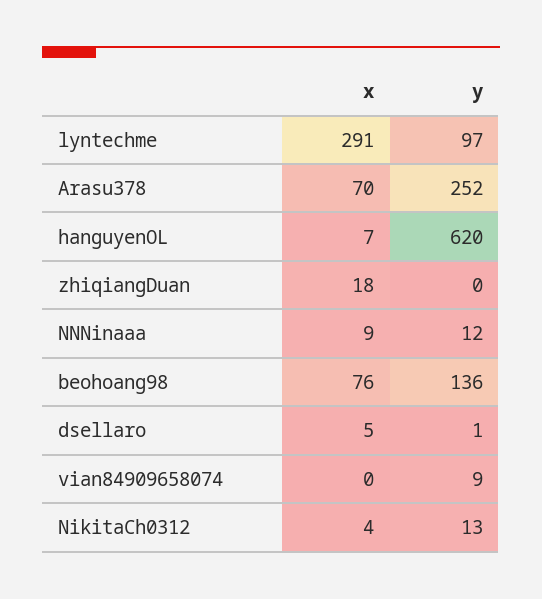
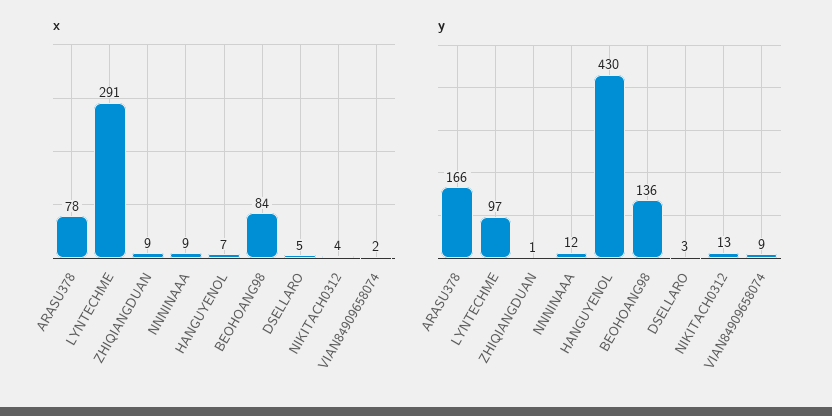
x, Arasu378: 70 -> 78
y, Arasu378: 252 -> 166
y, hanguyenOL: 620 -> 430
x, zhiqiangDuan: 18 -> 9
y, zhiqiangDuan: 0 -> 1
x, beohoang98: 76 -> 84
y, dsellaro: 1 -> 3
x, vian84909658074: 0 -> 2

